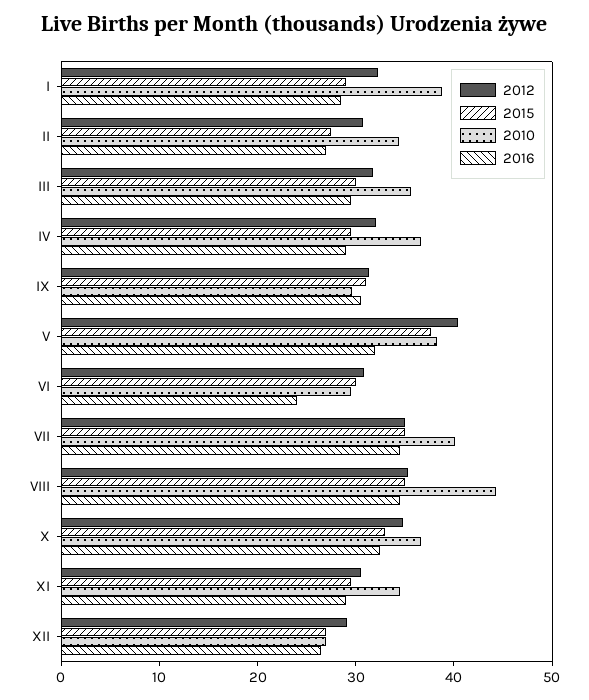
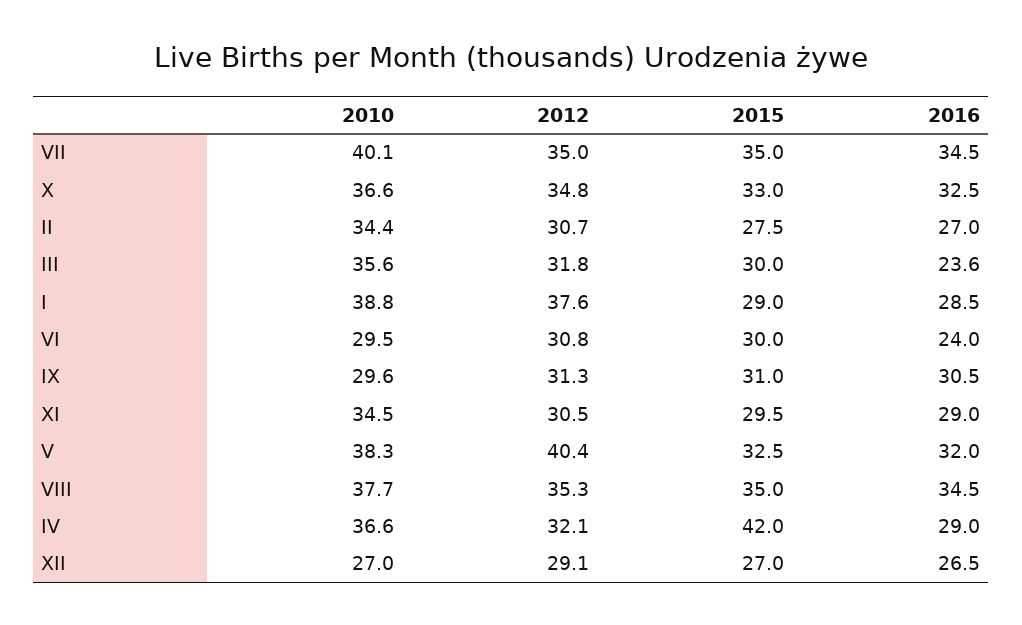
2012, I: 32 -> 37.6
2016, III: 30 -> 23.6
2015, IV: 30 -> 42
2015, V: 38 -> 32.5
2010, VIII: 44 -> 37.7

